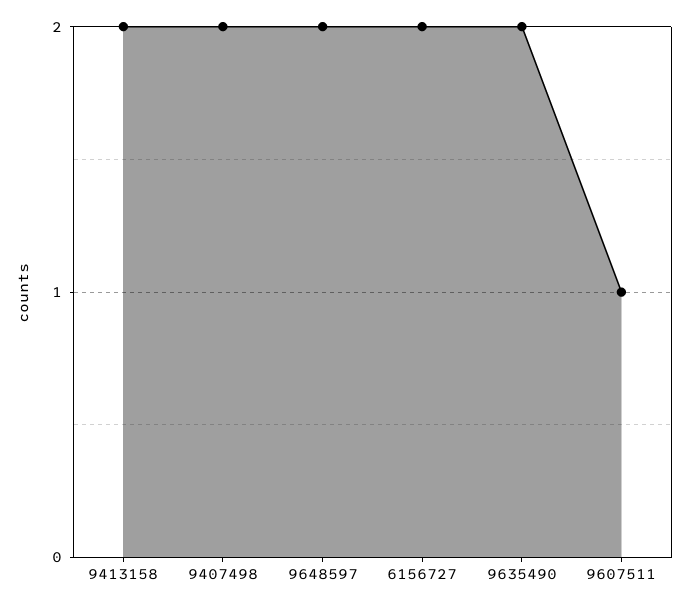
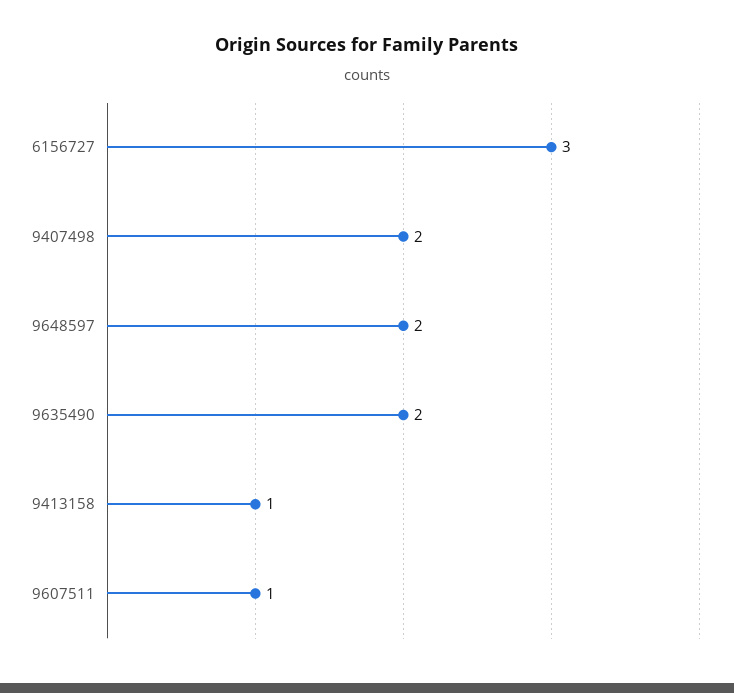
9413158: 2 -> 1
6156727: 2 -> 3

